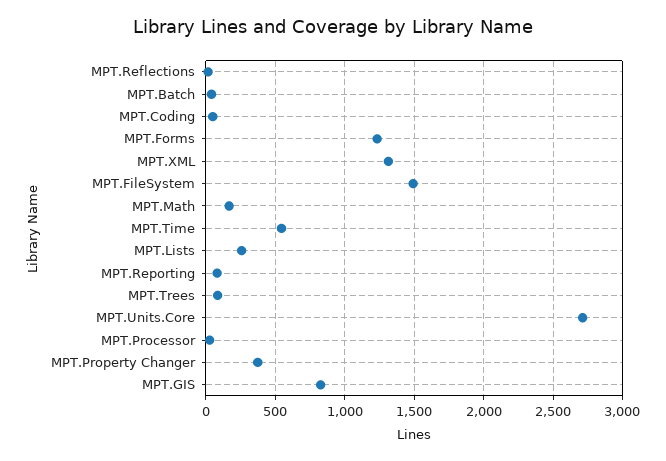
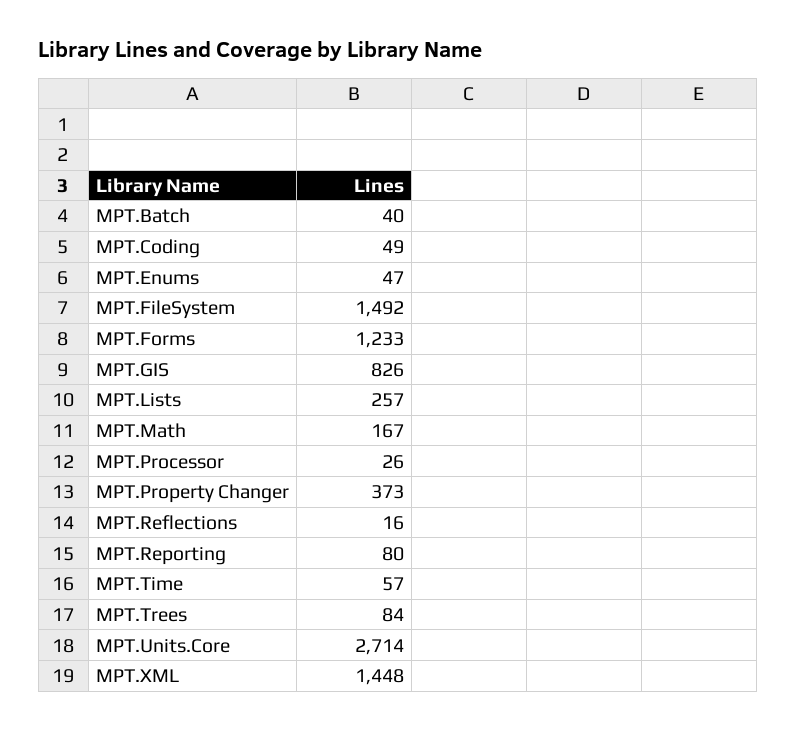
MPT.XML: 1300 -> 1448
MPT.Time: 550 -> 57
MPT.Enums: none -> 47

